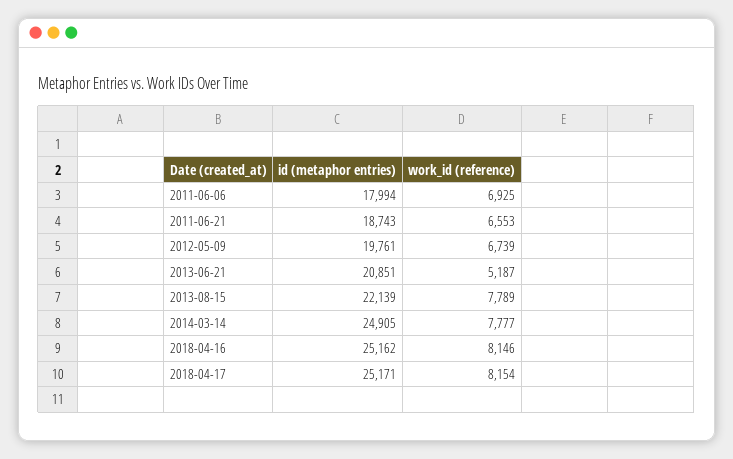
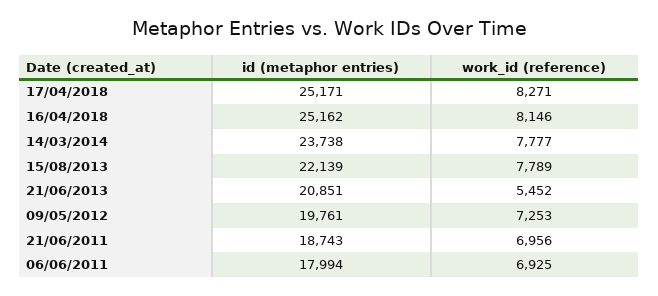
work_id (reference), 2011-06-21: 6553 -> 6956
work_id (reference), 2012-05-09: 6739 -> 7253
work_id (reference), 2013-06-21: 5187 -> 5452
id (metaphor entries), 2014-03-14: 24905 -> 23738
work_id (reference), 2018-04-17: 8154 -> 8271

